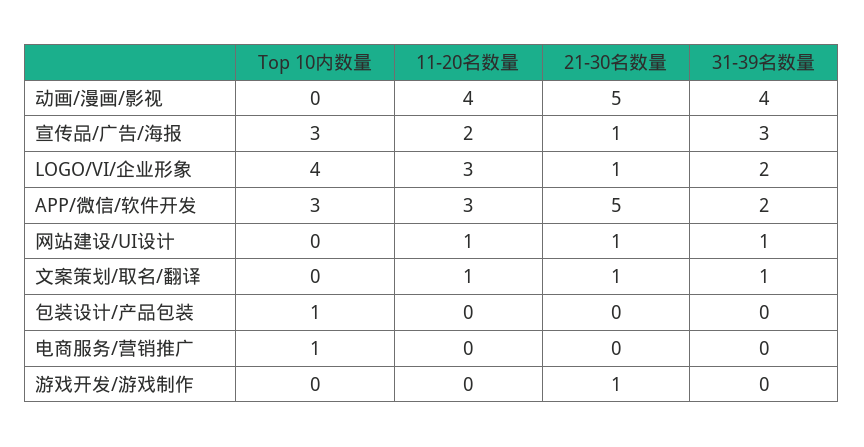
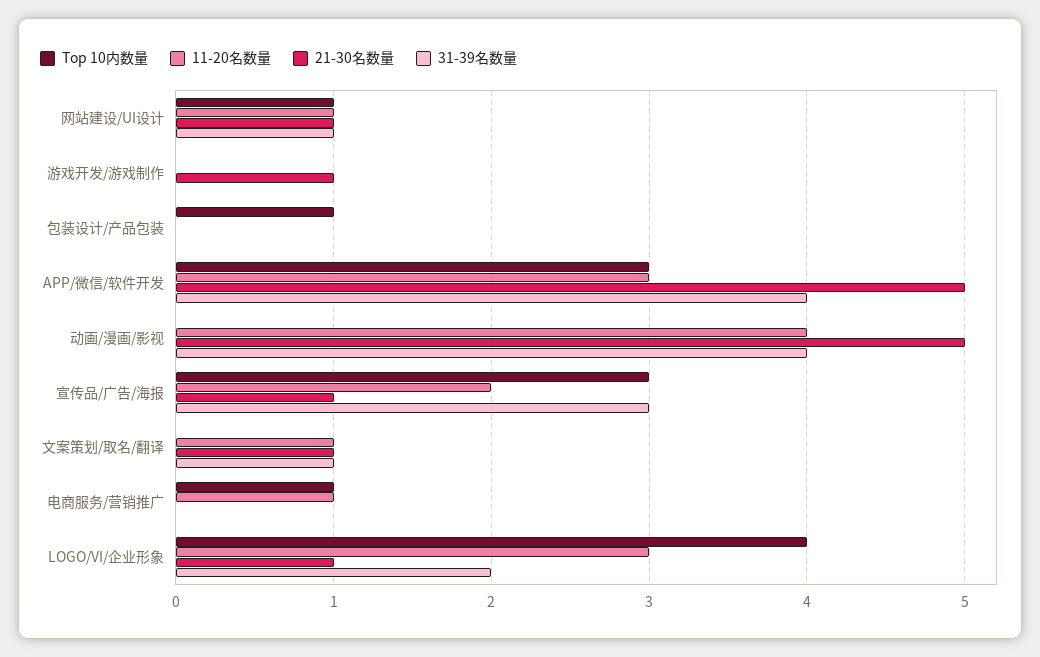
31-39名数量, APP/微信/软件开发: 2 -> 4
Top 10内数量, 网站建设/UI设计: 0 -> 1
11-20名数量, 电商服务/营销推广: 0 -> 1

